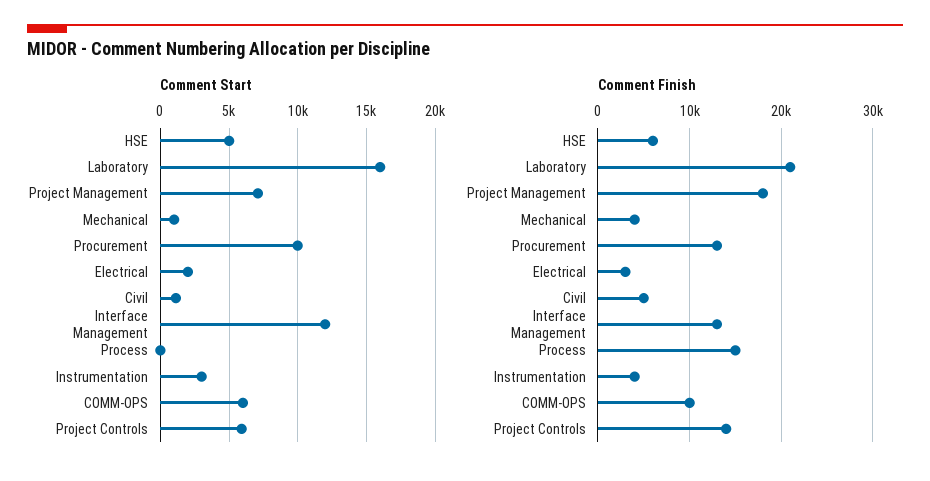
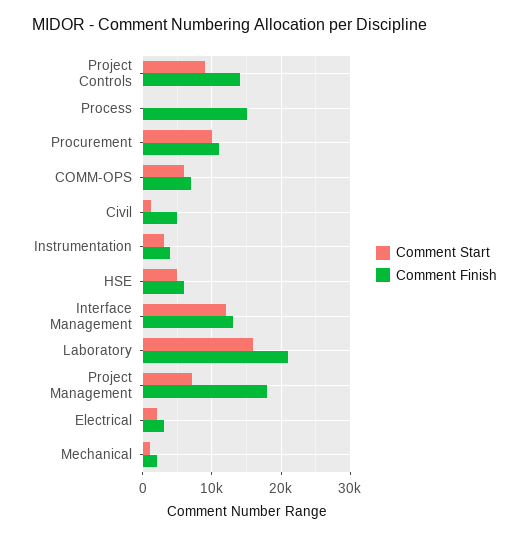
Comment Start, Project Controls: 6000 -> 9000
Comment Finish, Mechanical: 4000 -> 2000
Comment Finish, Procurement: 13000 -> 11000
Comment Finish, COMM-OPS: 10000 -> 7000

